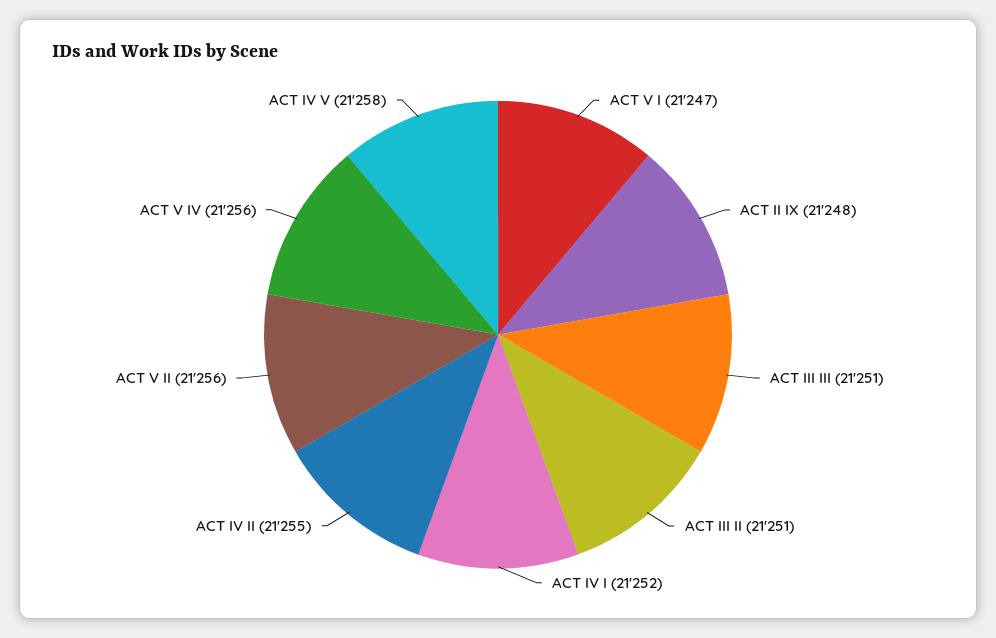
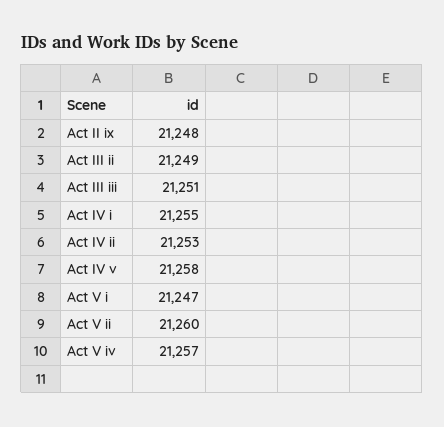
ACT III II: 21251 -> 21249
ACT IV I: 21252 -> 21255
ACT IV II: 21255 -> 21253
ACT V II: 21256 -> 21260
ACT V IV: 21256 -> 21257

